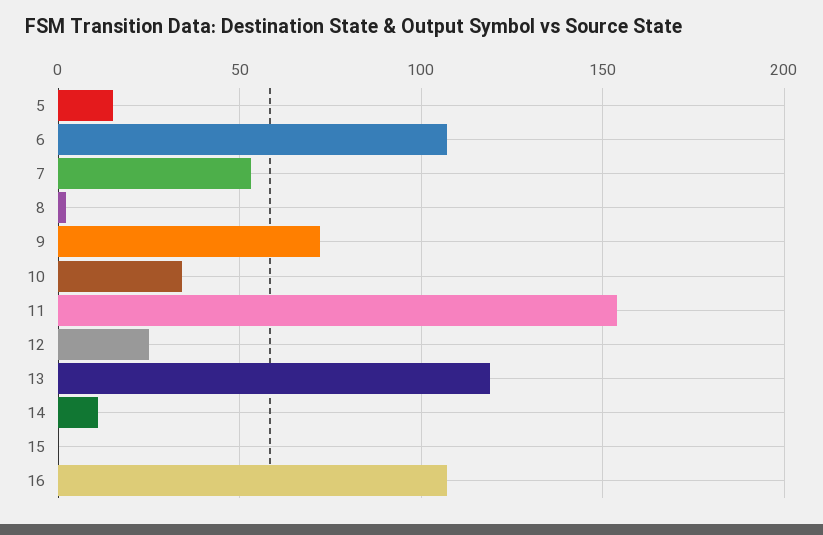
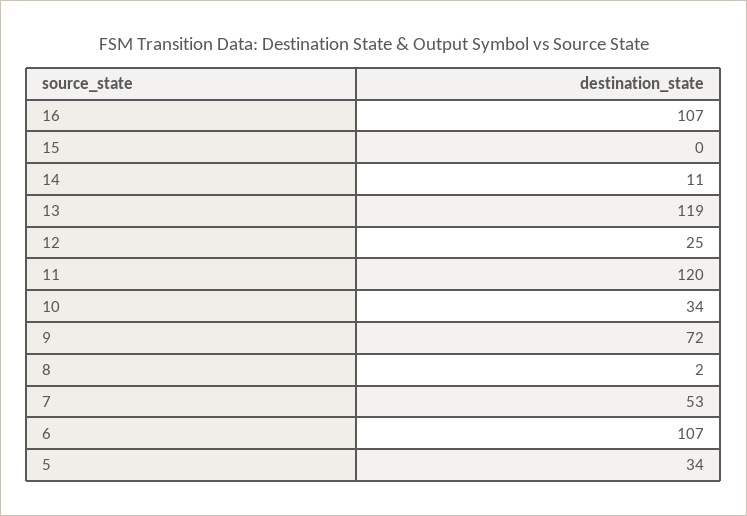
5: 15 -> 34
11: 155 -> 120

